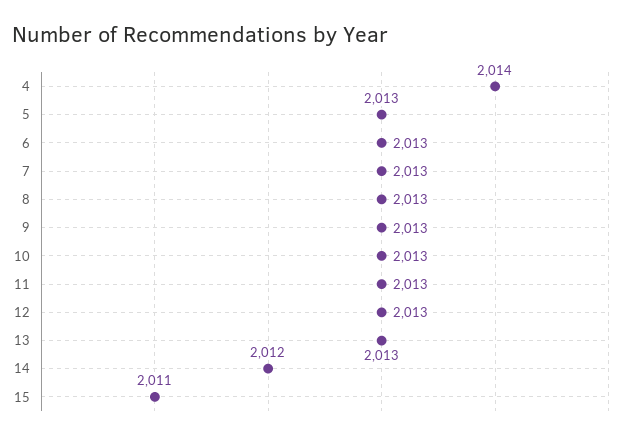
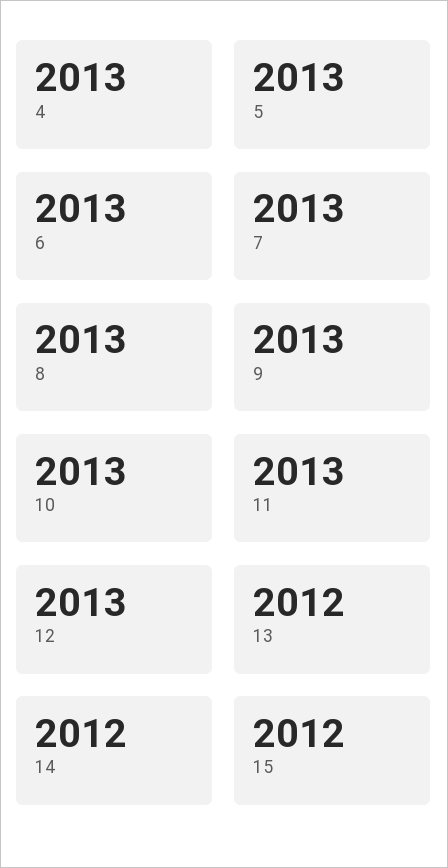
4: 2014 -> 2013
13: 2013 -> 2012
15: 2011 -> 2012

